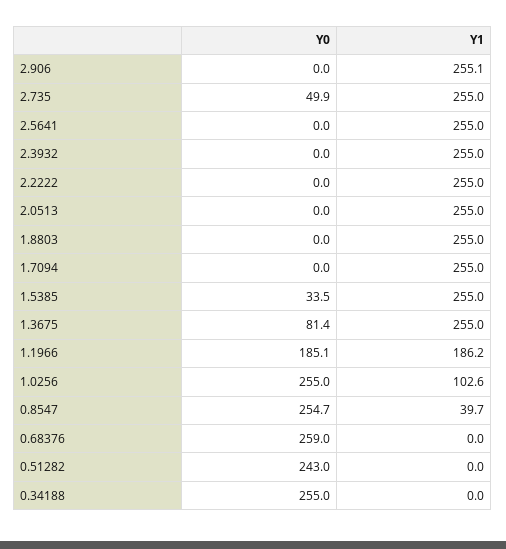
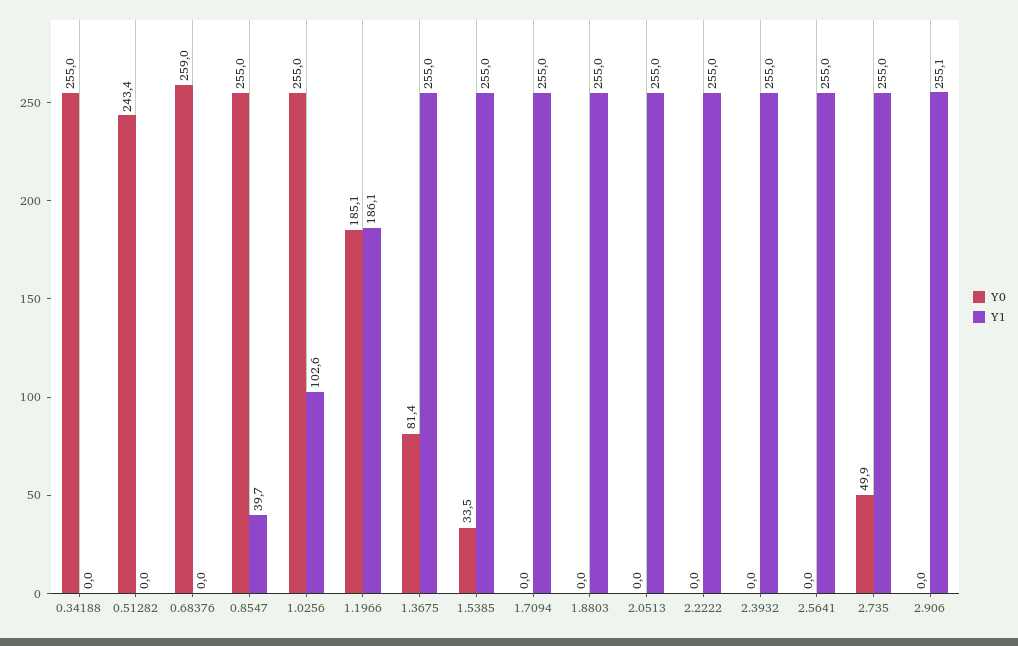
Y1, 1.1966: 186.2 -> 186.1
Y0, 0.8547: 254.7 -> 255
Y0, 0.51282: 243 -> 243.4

